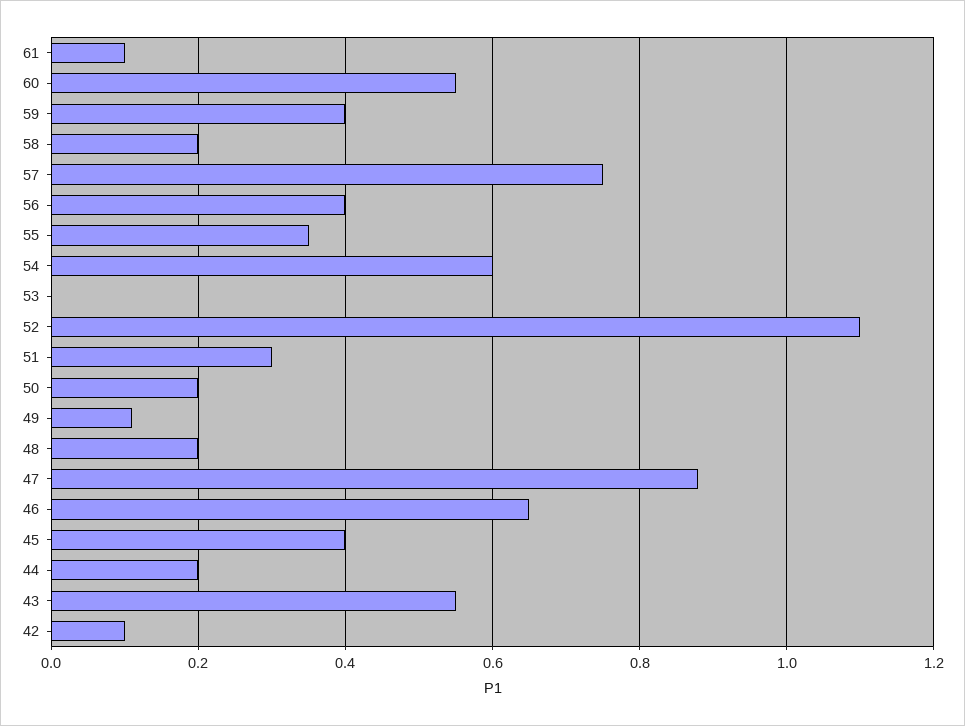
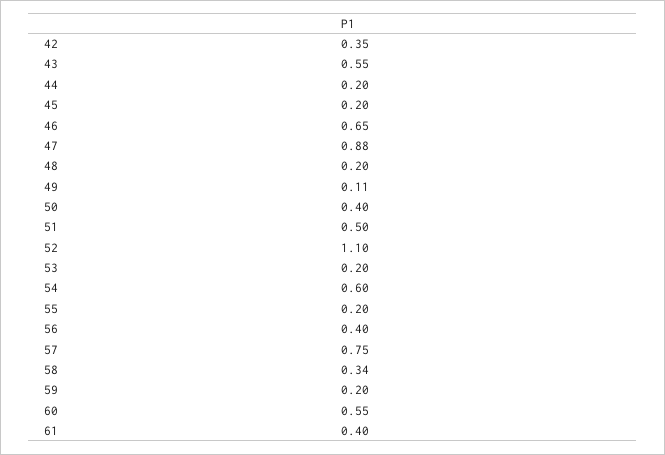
61: 0.1 -> 0.4
59: 0.4 -> 0.2
58: 0.2 -> 0.34
55: 0.35 -> 0.2
53: 0 -> 0.2
51: 0.3 -> 0.5
50: 0.2 -> 0.4
45: 0.4 -> 0.2
42: 0.1 -> 0.35

